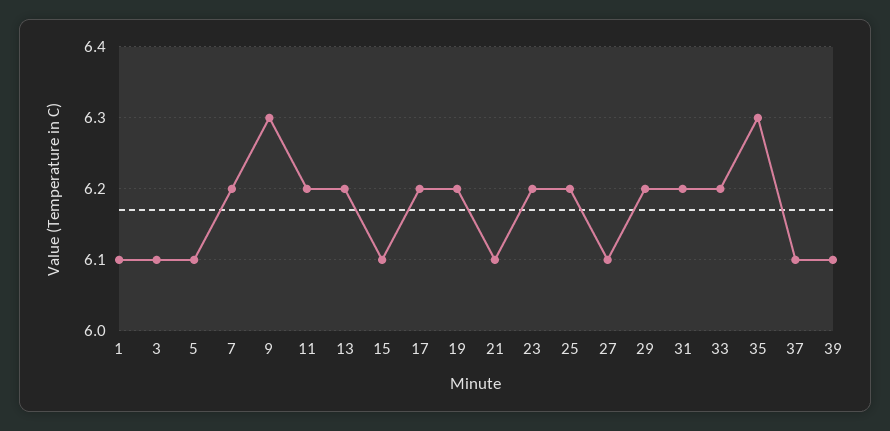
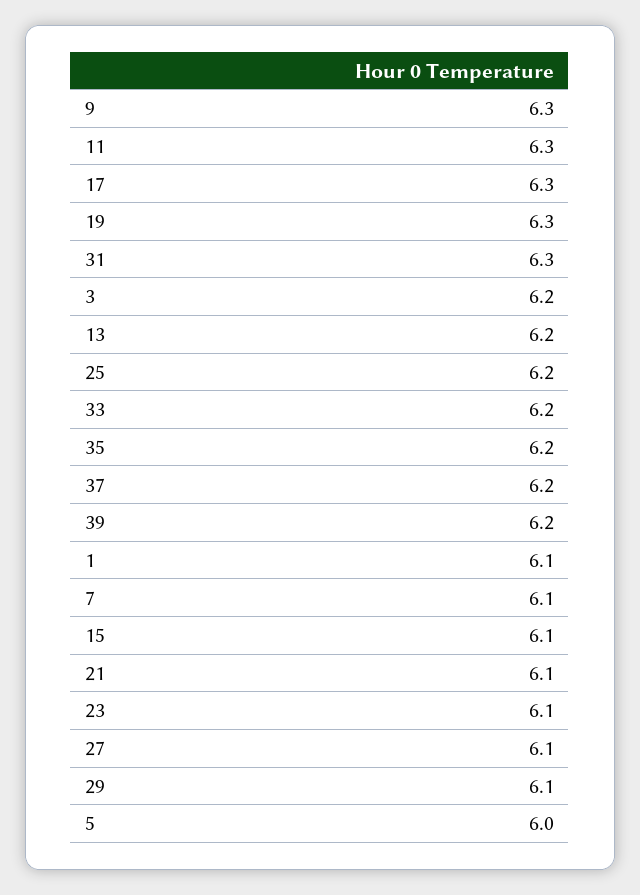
3: 6.1 -> 6.2
5: 6.1 -> 6
7: 6.2 -> 6.1
11: 6.2 -> 6.3
17: 6.2 -> 6.3
19: 6.2 -> 6.3
23: 6.2 -> 6.1
29: 6.2 -> 6.1
31: 6.2 -> 6.3
35: 6.3 -> 6.2
37: 6.1 -> 6.2
39: 6.1 -> 6.2

